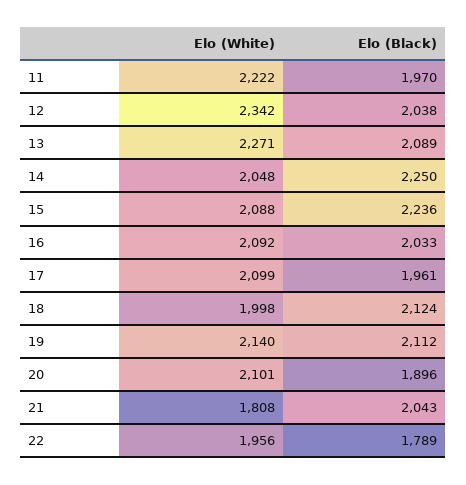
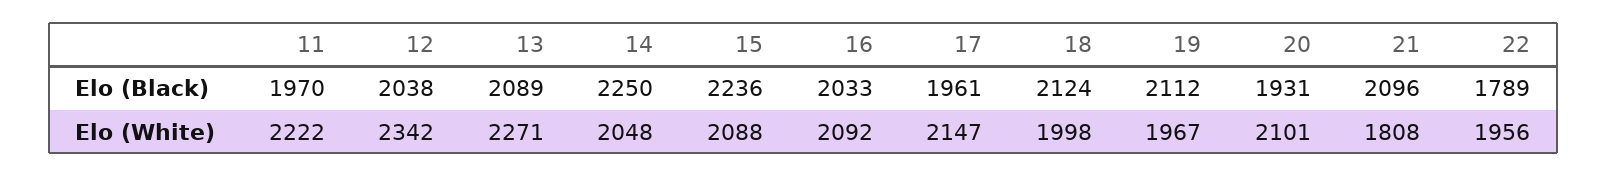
Elo (White), 17: 2099 -> 2147
Elo (White), 19: 2140 -> 1967
Elo (Black), 20: 1896 -> 1931
Elo (Black), 21: 2043 -> 2096

